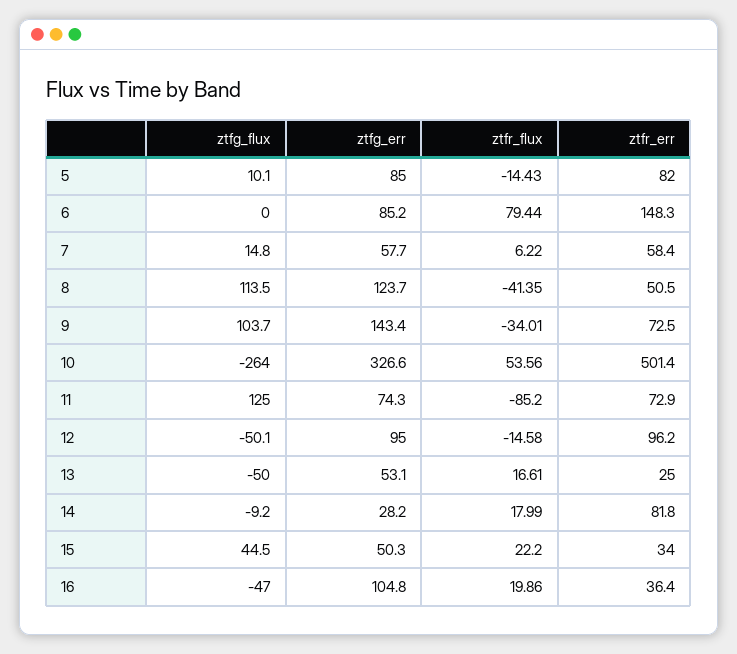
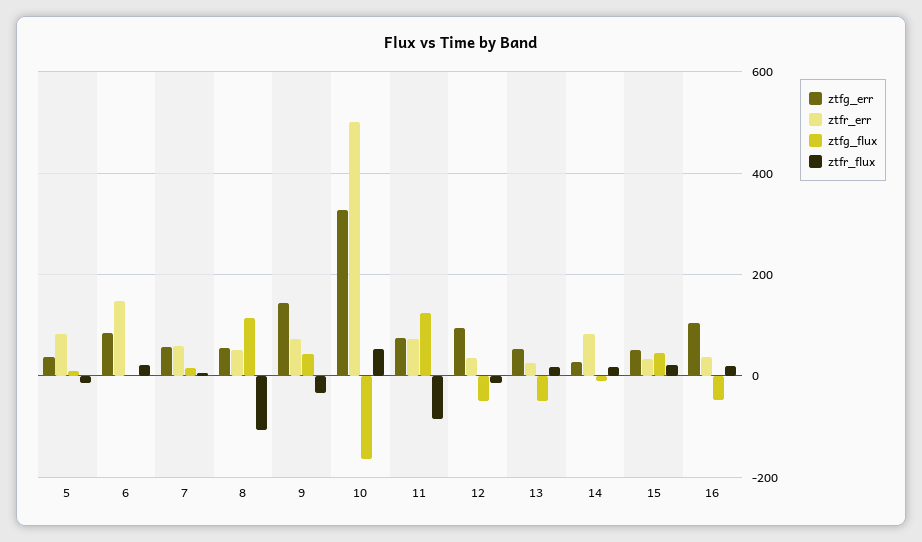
ztfg_err, 5: 85 -> 40
ztfr_flux, 6: 79.44 -> 20
ztfg_err, 8: 123.7 -> 60
ztfr_flux, 8: -41.35 -> -100
ztfg_flux, 9: 103.7 -> 40
ztfg_flux, 10: -264 -> -160
ztfr_err, 12: 96.2 -> 40

